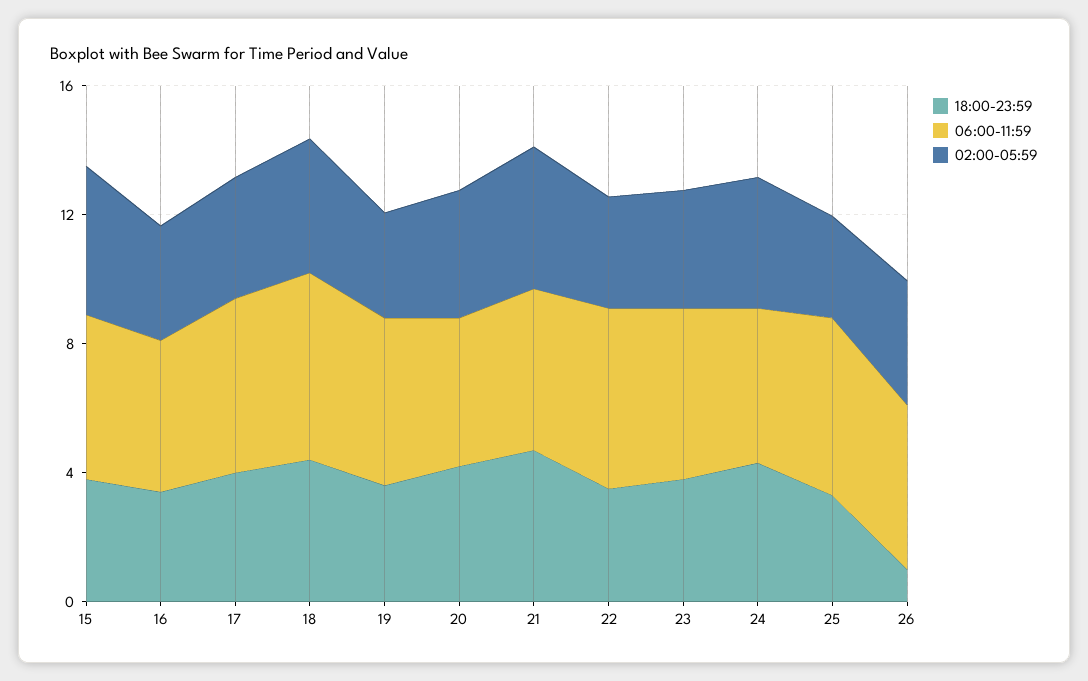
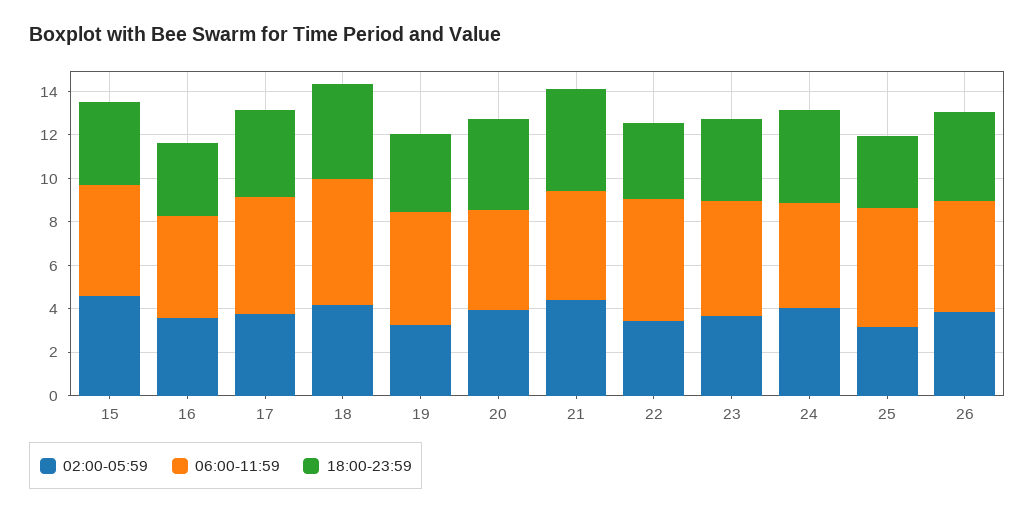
18:00-23:59, 26: 1 -> 4

